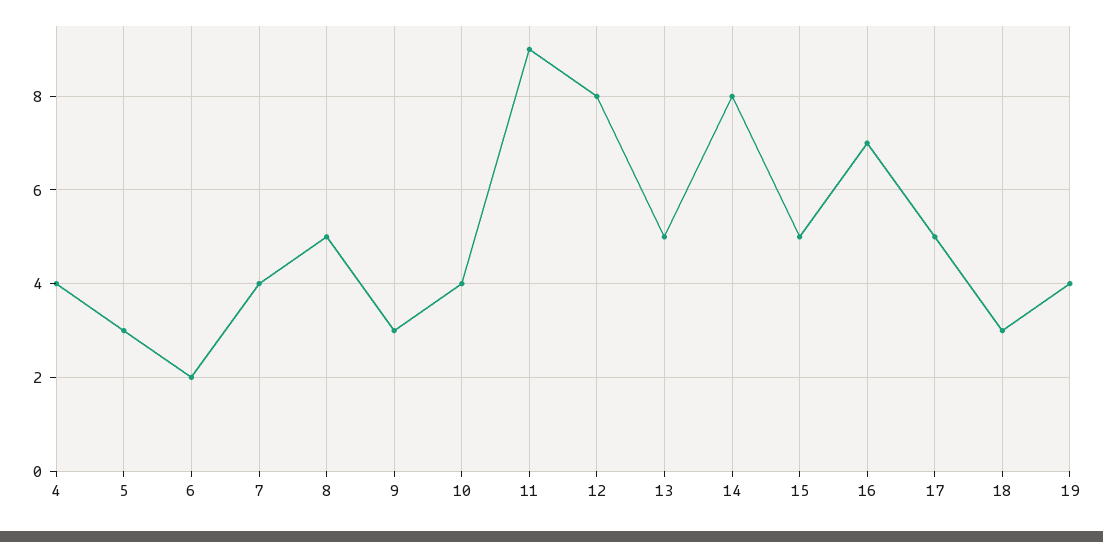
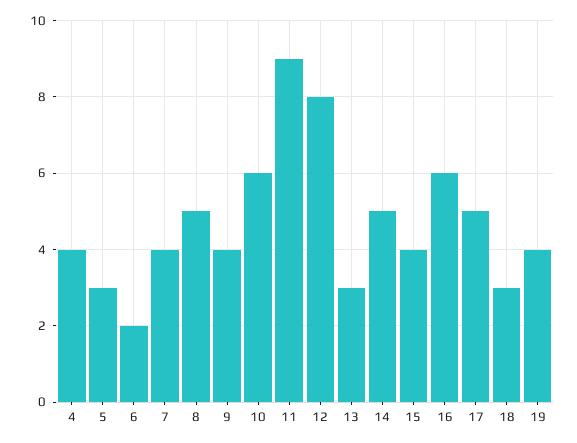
9: 3 -> 4
10: 4 -> 6
13: 5 -> 3
14: 8 -> 5
15: 5 -> 4
16: 7 -> 6

